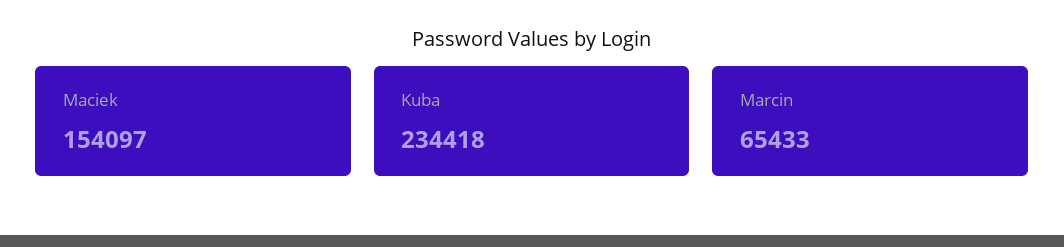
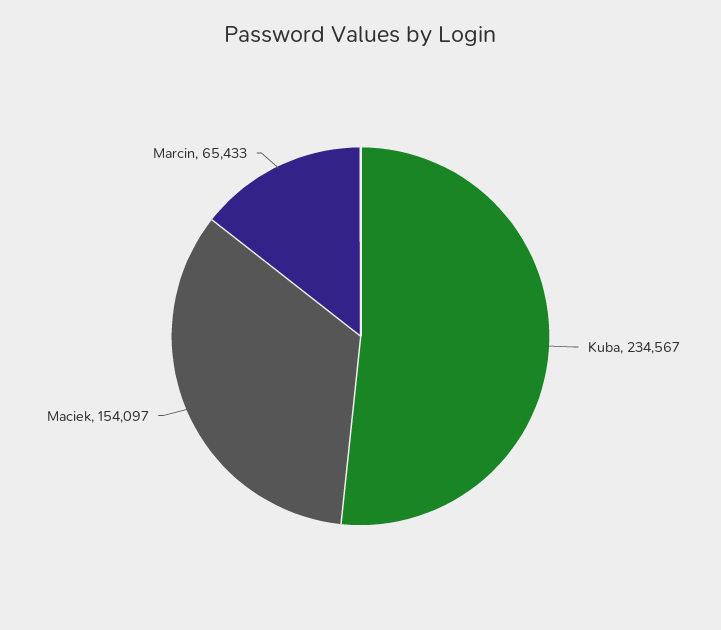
Kuba: 234418 -> 234567

